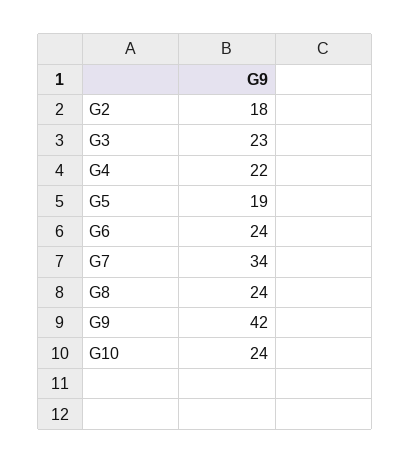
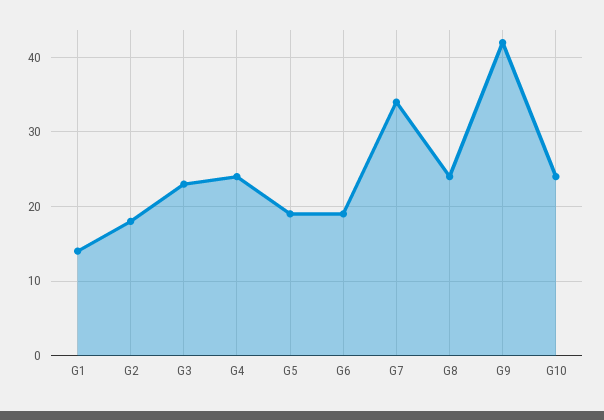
G4: 22 -> 24
G6: 24 -> 19
G1: none -> 14

